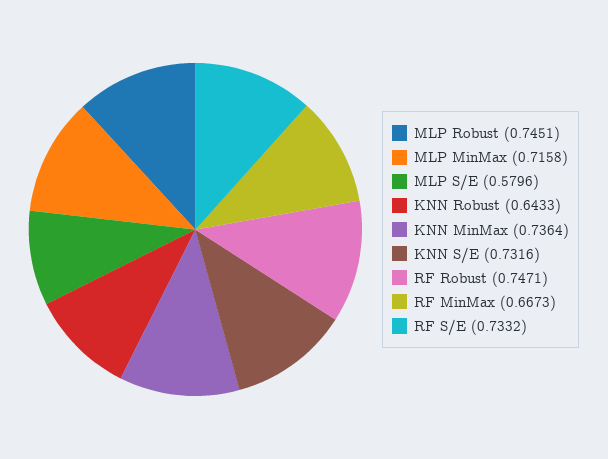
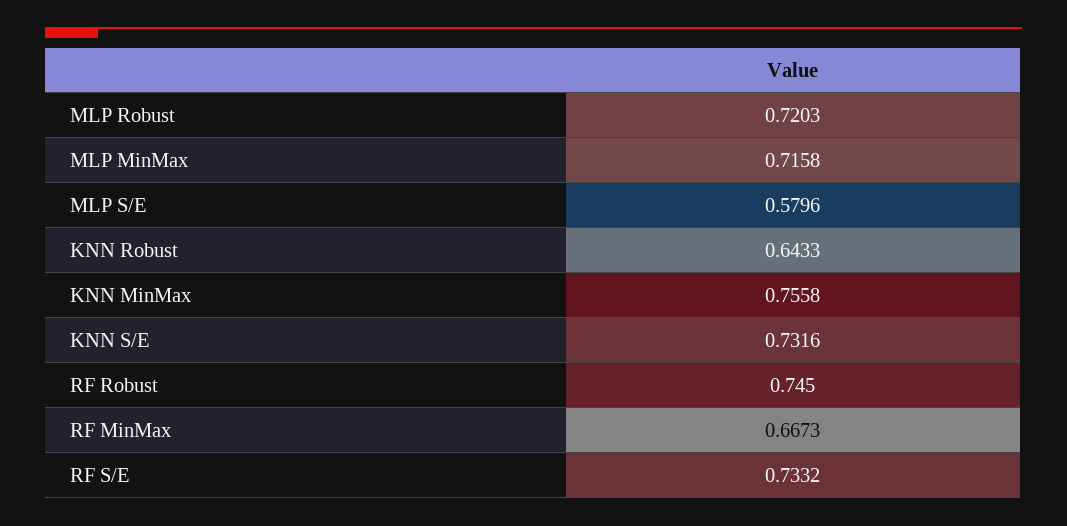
MLP Robust: 0.7451 -> 0.7203
KNN MinMax: 0.7364 -> 0.7558
RF Robust: 0.7471 -> 0.745

